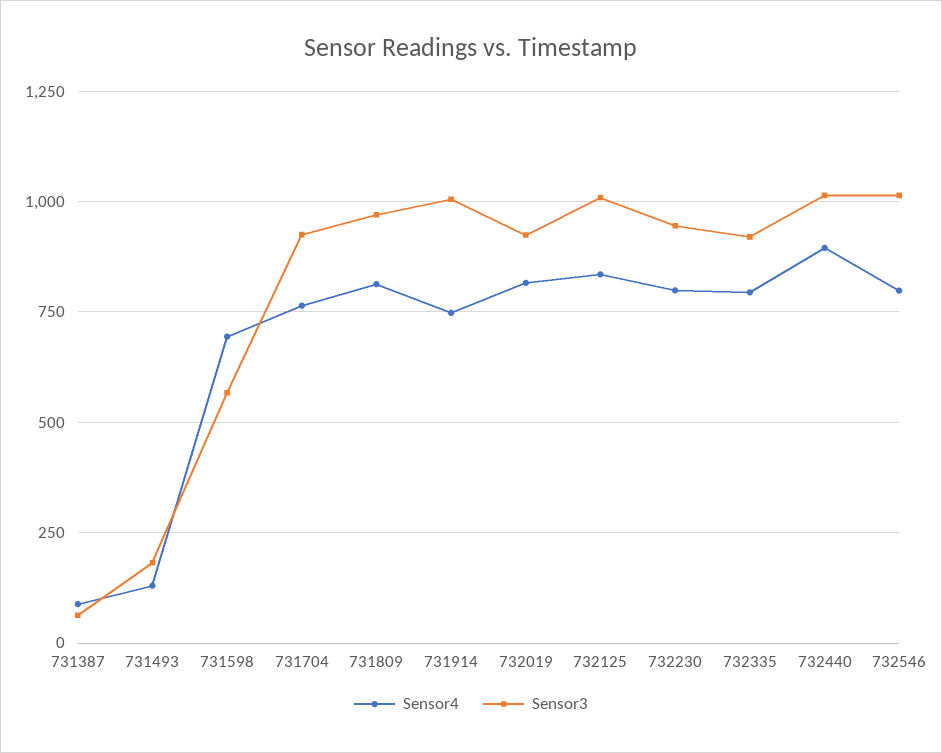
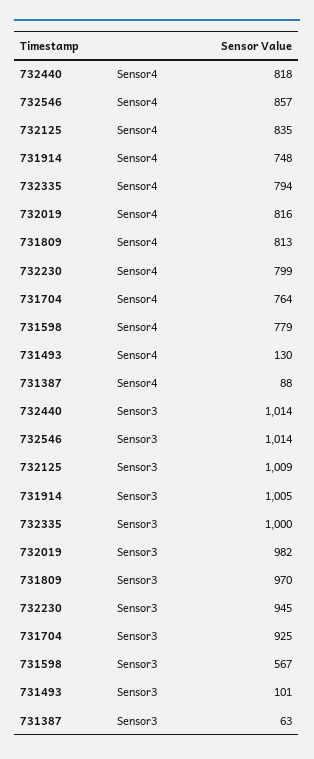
Sensor3, 731493: 175 -> 101
Sensor4, 731598: 700 -> 779
Sensor3, 732019: 925 -> 982
Sensor3, 732335: 925 -> 1000
Sensor4, 732440: 900 -> 818
Sensor4, 732546: 800 -> 857

